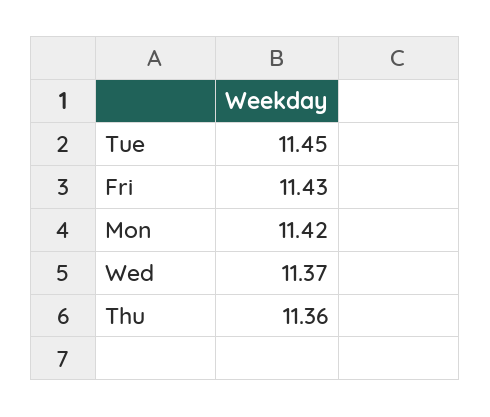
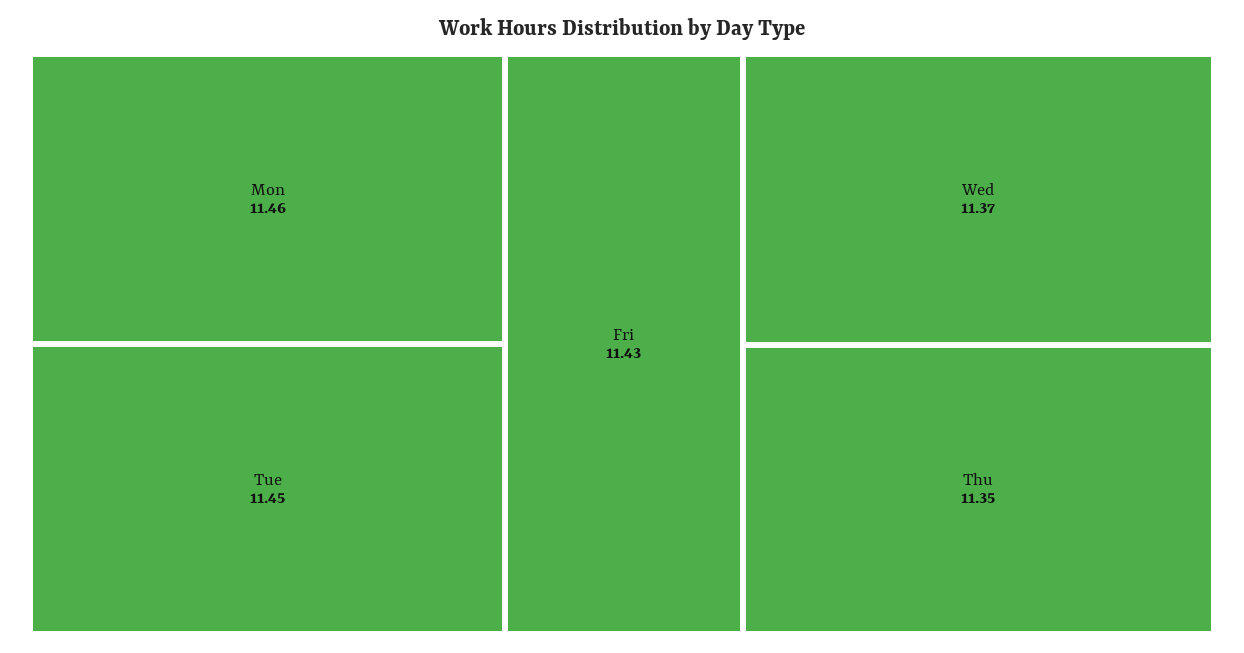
Mon: 11.42 -> 11.46
Thu: 11.36 -> 11.35

